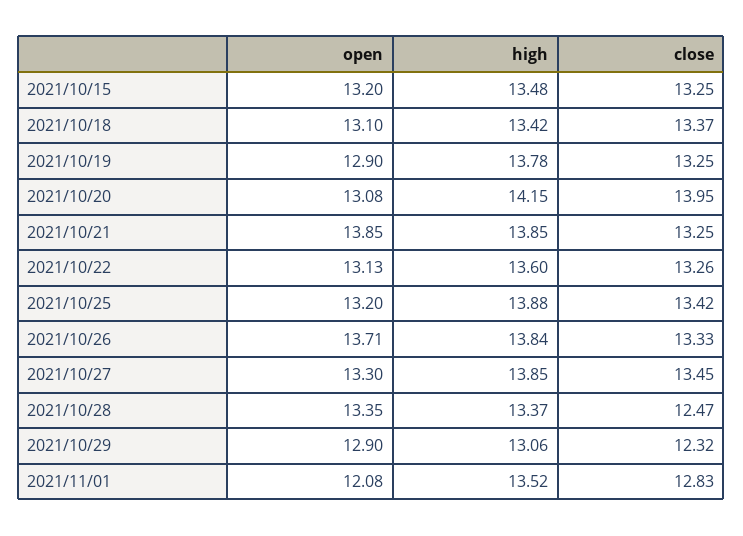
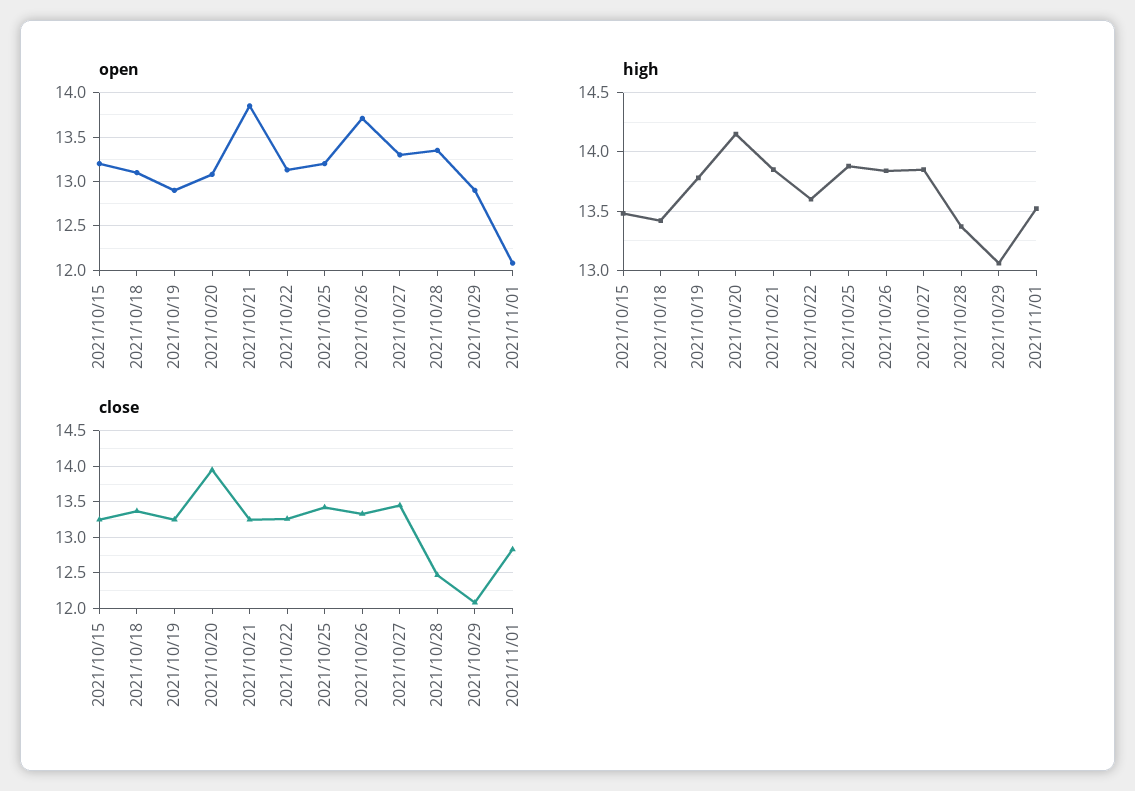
close, 2021/10/29: 12.32 -> 12.1

